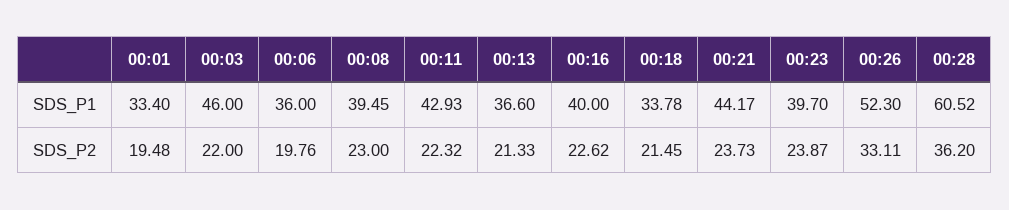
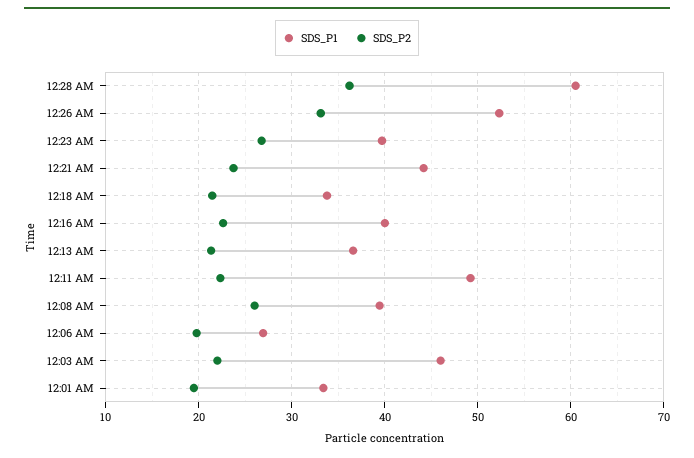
SDS_P1, 00:06: 36 -> 27
SDS_P1, 00:11: 42.93 -> 49
SDS_P2, 00:08: 23 -> 26
SDS_P2, 00:23: 23.87 -> 27

